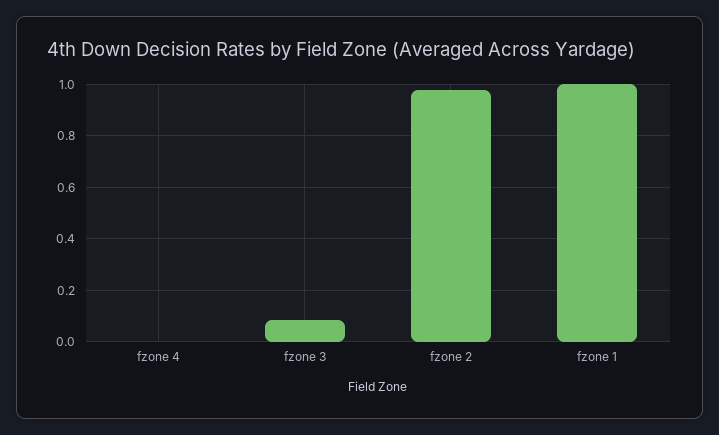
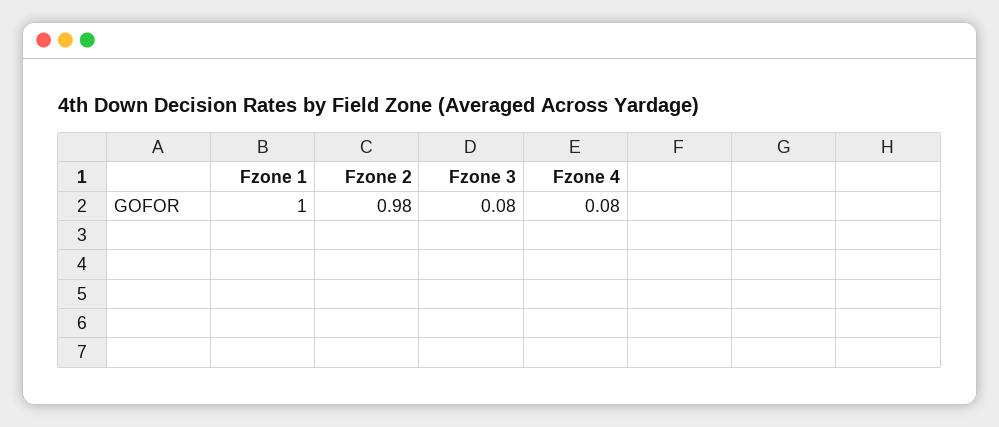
fzone 4: 0 -> 0.08

